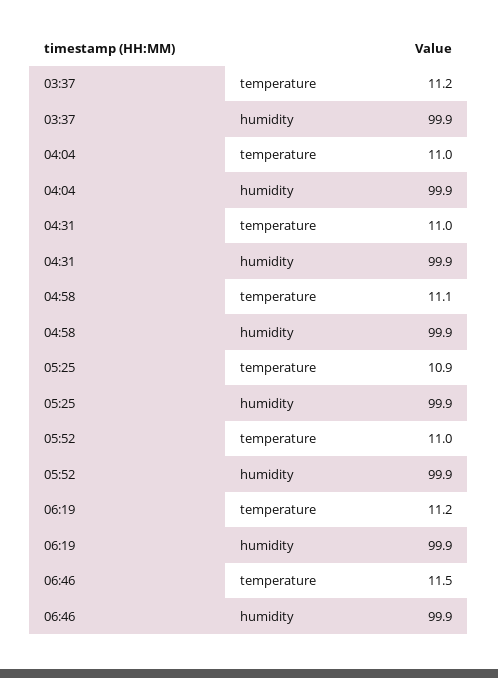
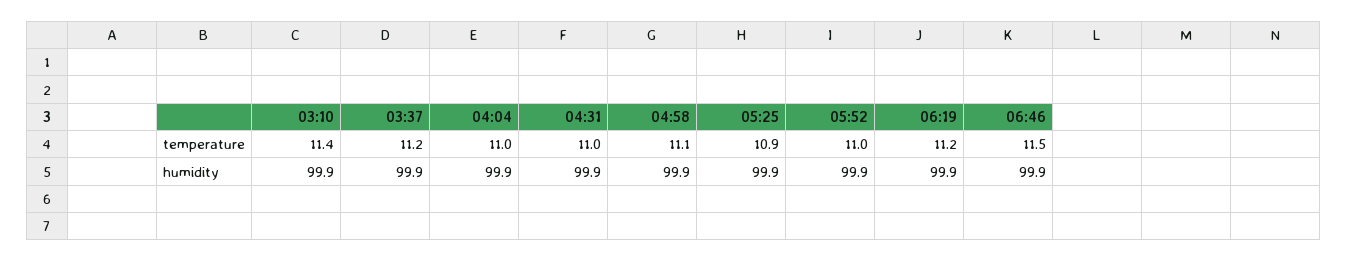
03:10, temperature: none -> 11.4
03:10, humidity: none -> 99.9

